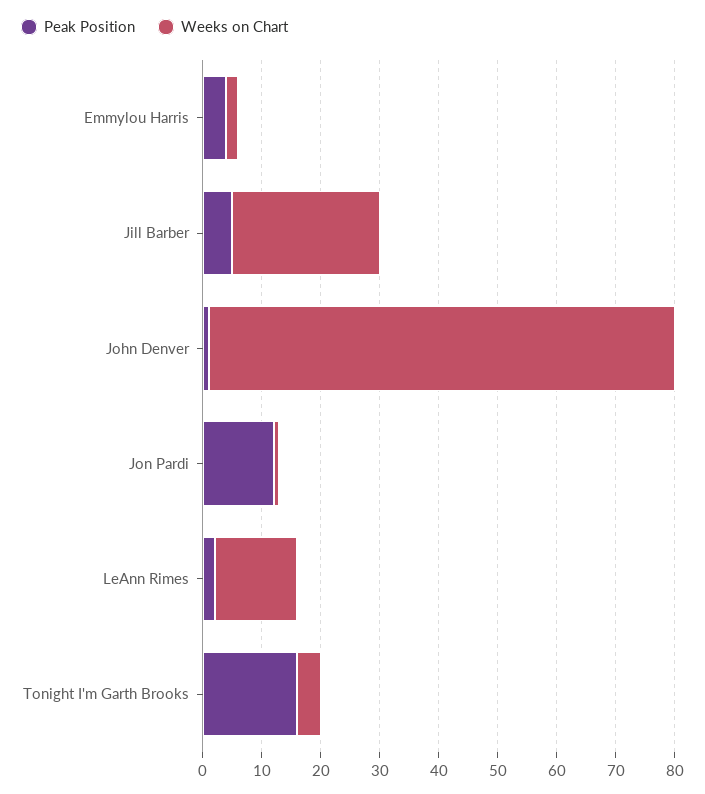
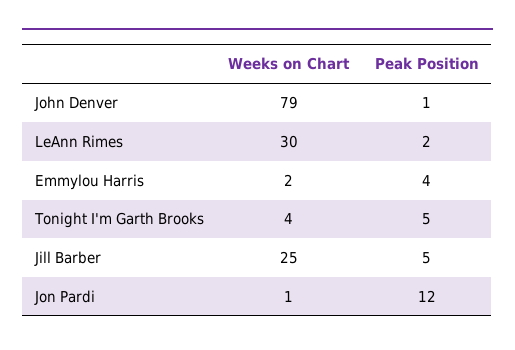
Weeks on Chart, LeAnn Rimes: 15 -> 30
Peak Position, Tonight I'm Garth Brooks: 15 -> 5

